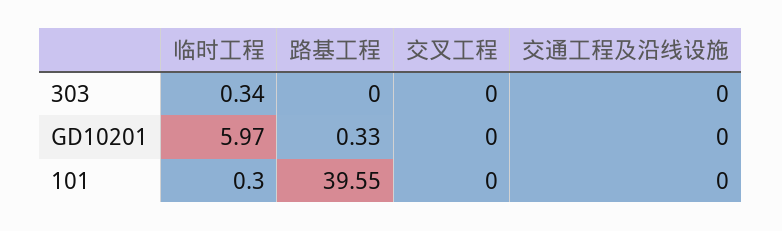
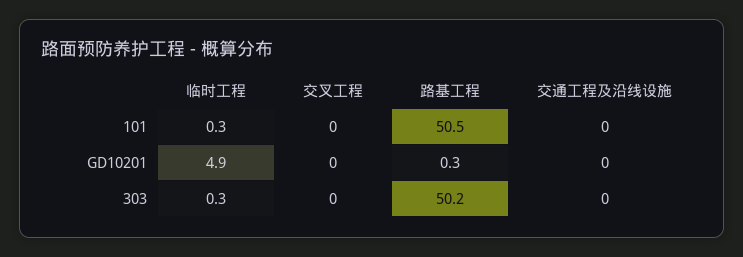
路基工程, 303: 0 -> 50.2
临时工程, GD10201: 5.97 -> 4.9
路基工程, 101: 39.55 -> 50.5

